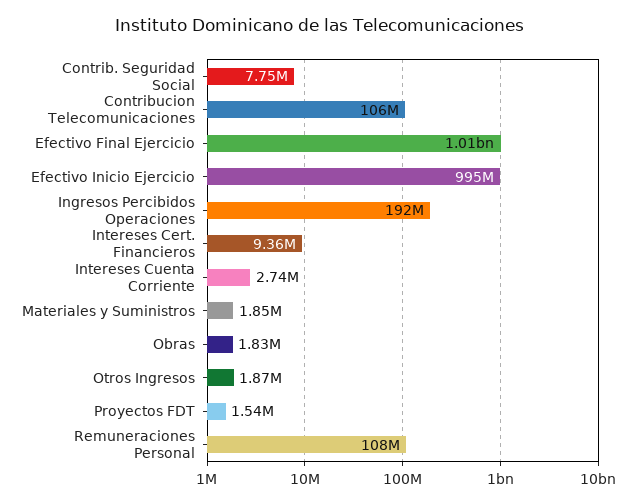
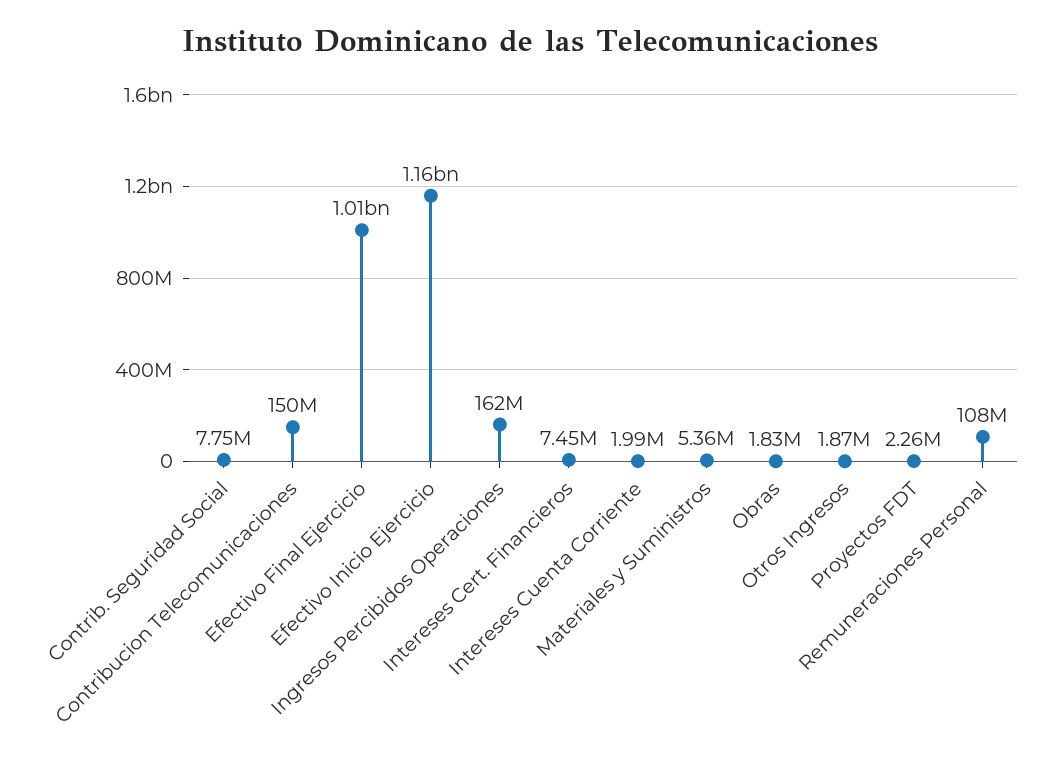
Contribucion Telecomunicaciones: 106000000 -> 150000000
Efectivo Inicio Ejercicio: 995000000 -> 1160000000
Ingresos Percibidos Operaciones: 192000000 -> 162000000
Intereses Cert. Financieros: 9360000 -> 7450000
Intereses Cuenta Corriente: 2740000 -> 1990000
Materiales y Suministros: 1850000 -> 5360000
Proyectos FDT: 1540000 -> 2260000

